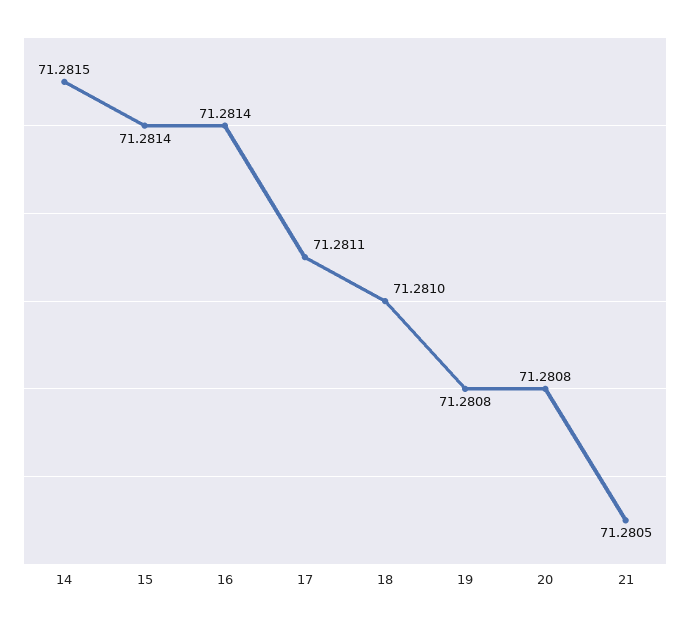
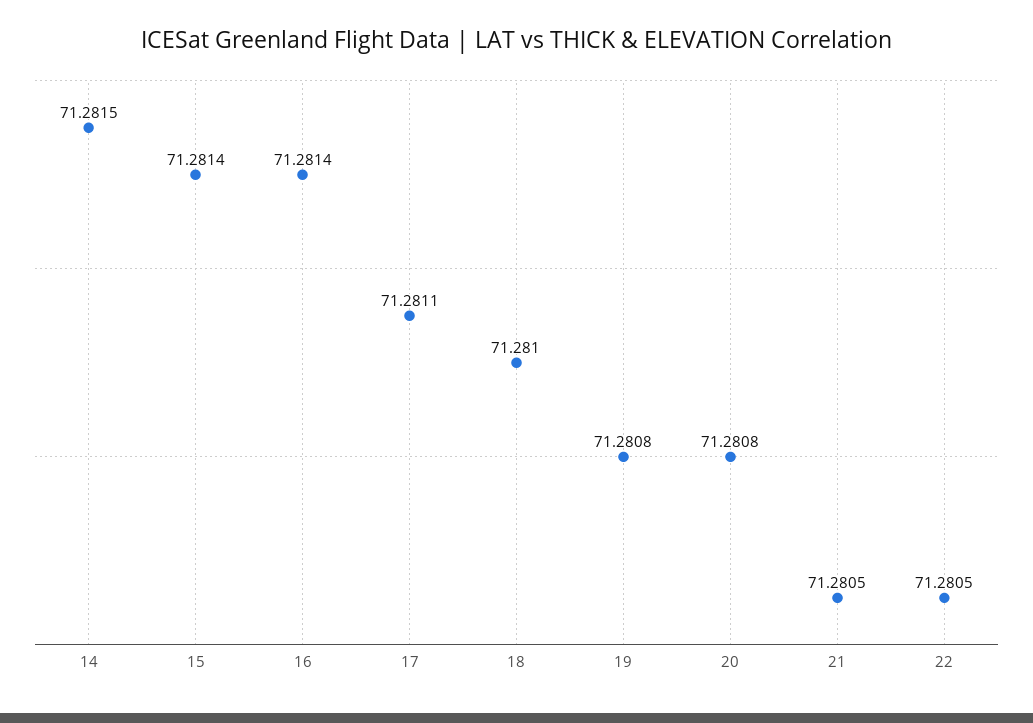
22: none -> 71.2805

